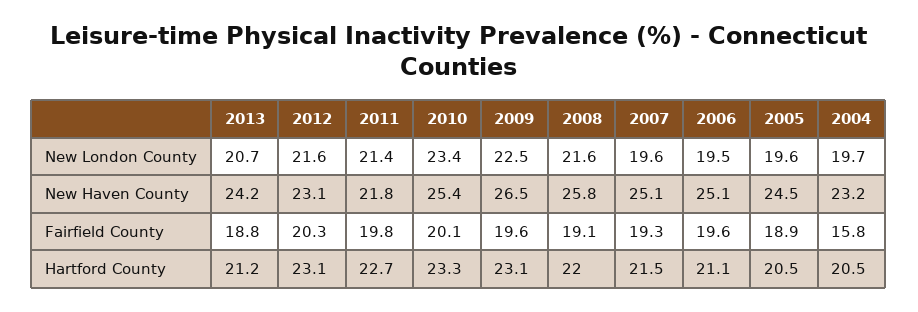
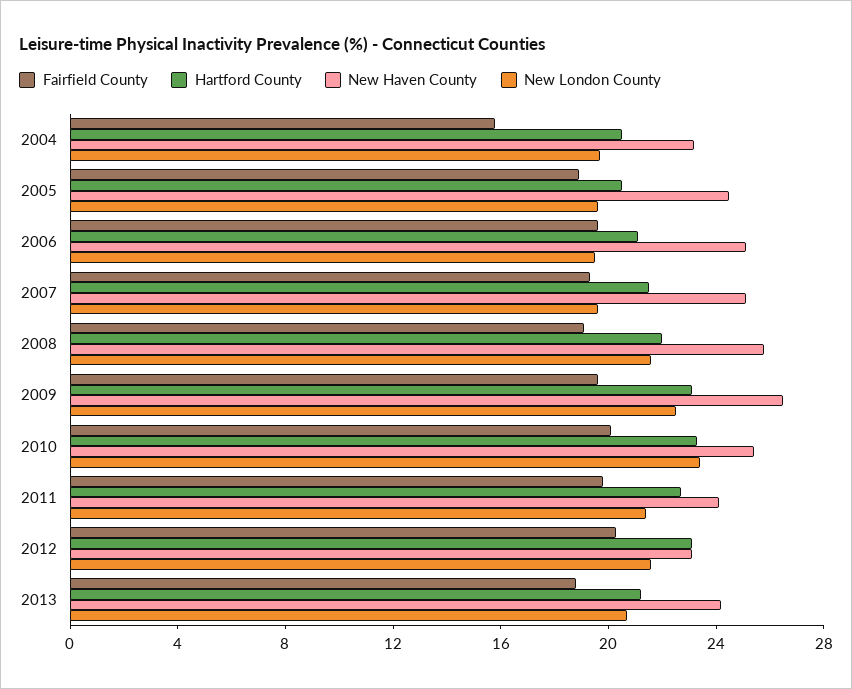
New Haven County, 2011: 21.8 -> 24

